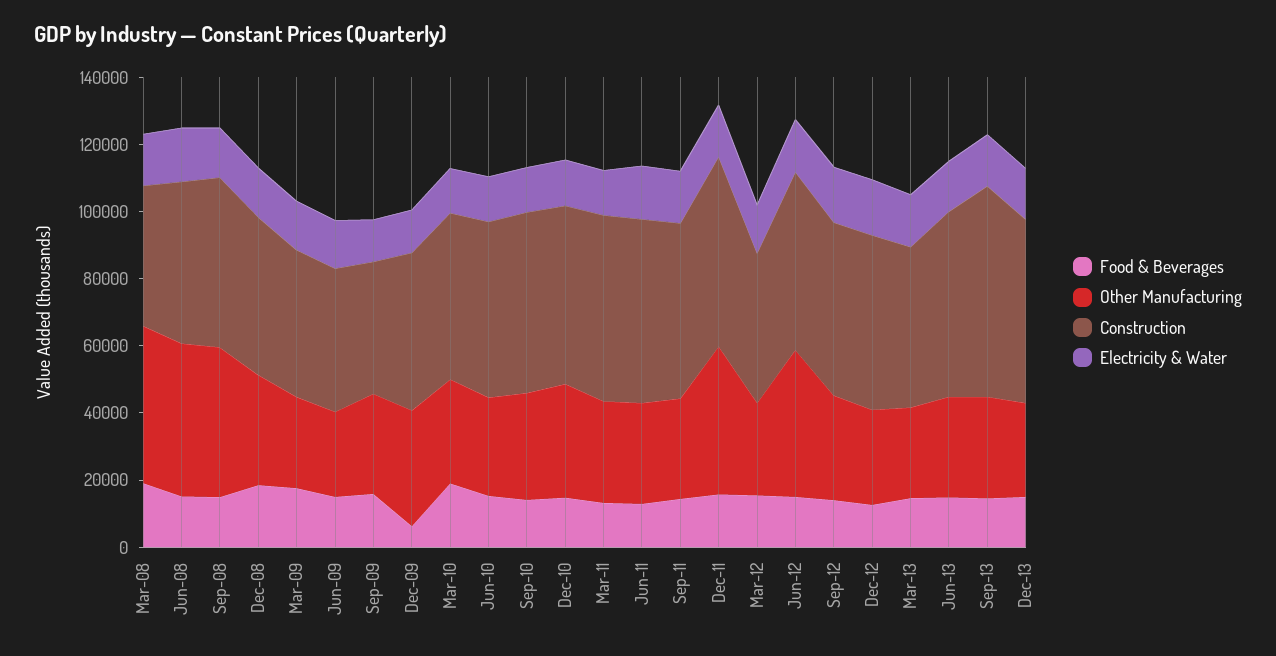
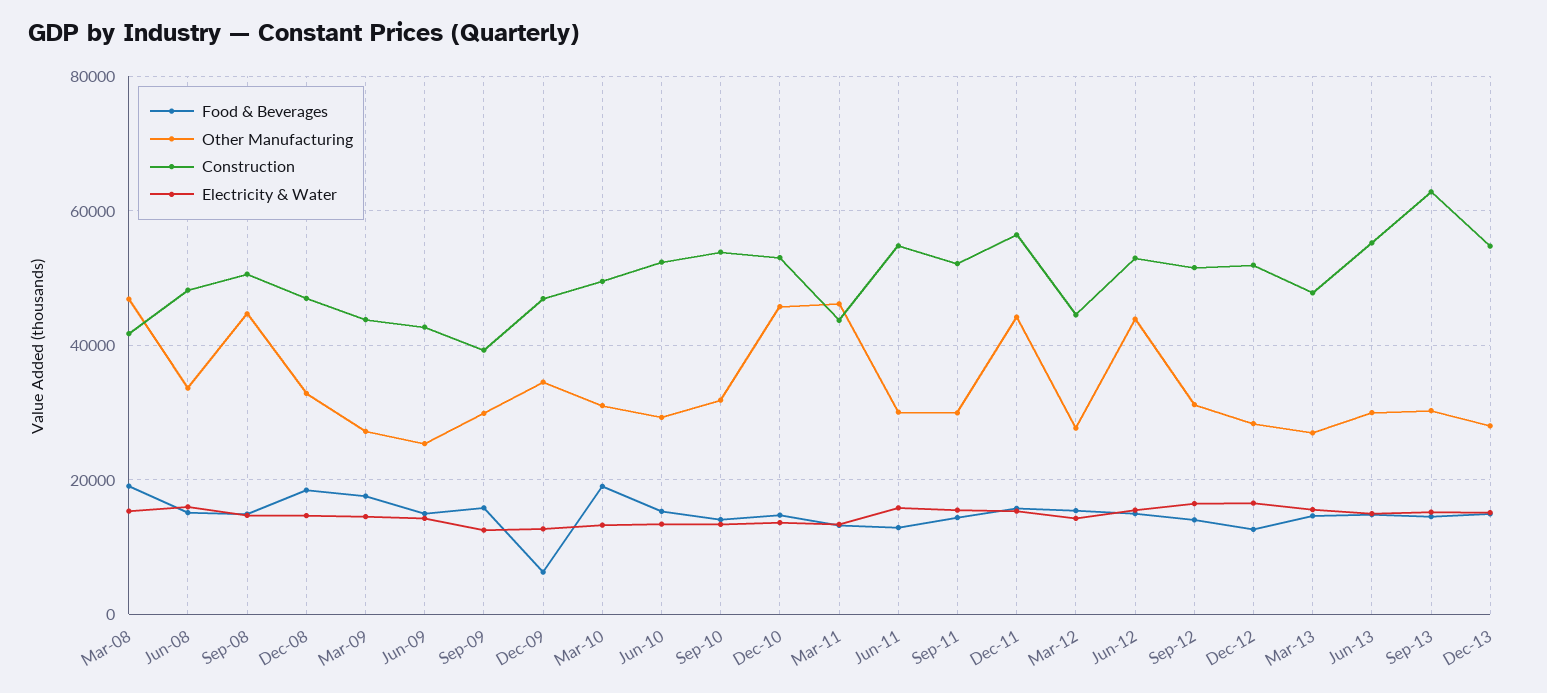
Other Manufacturing, Jun-08: 45000 -> 34000
Other Manufacturing, Dec-10: 35000 -> 46000
Other Manufacturing, Mar-11: 30000 -> 46000
Construction, Mar-11: 55000 -> 44000

